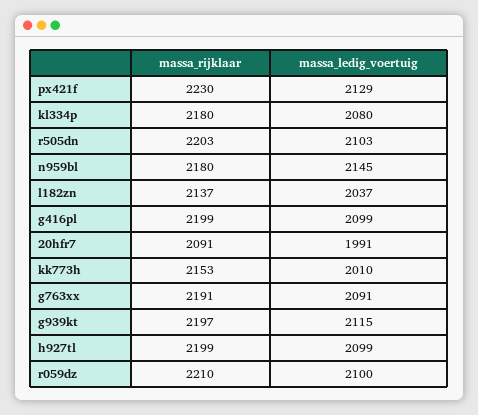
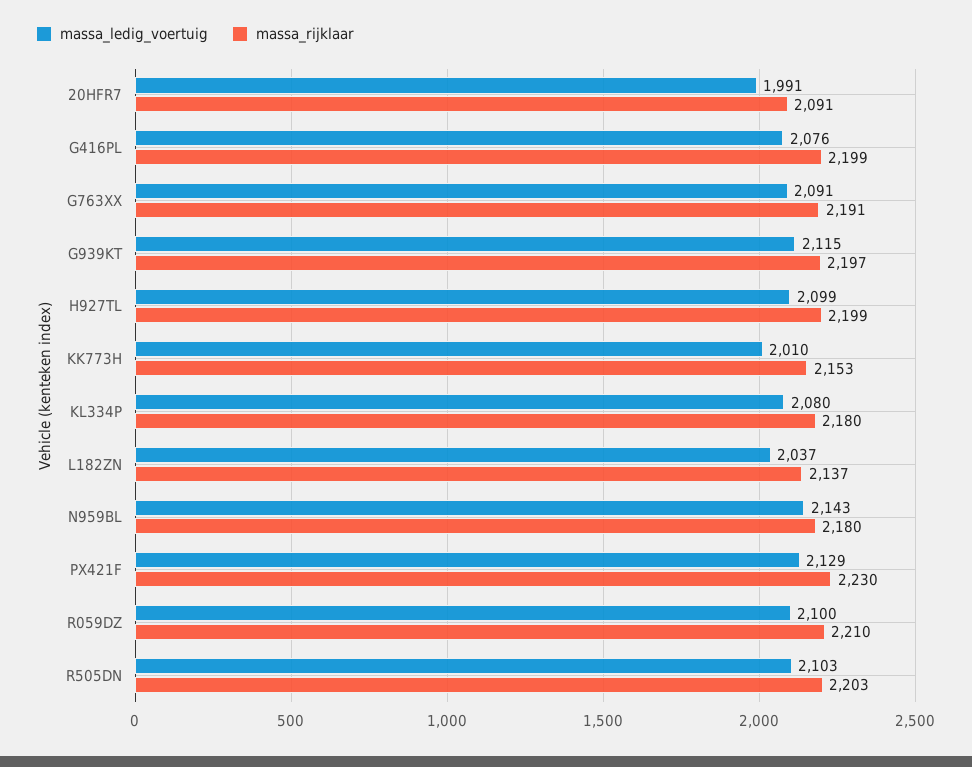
massa_ledig_voertuig, n959bl: 2145 -> 2143
massa_ledig_voertuig, g416pl: 2099 -> 2076

